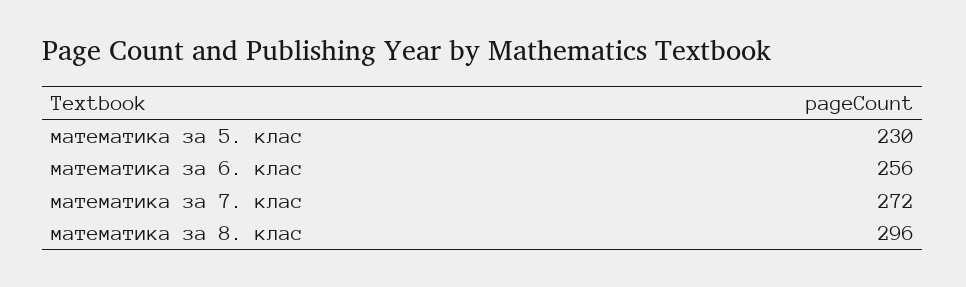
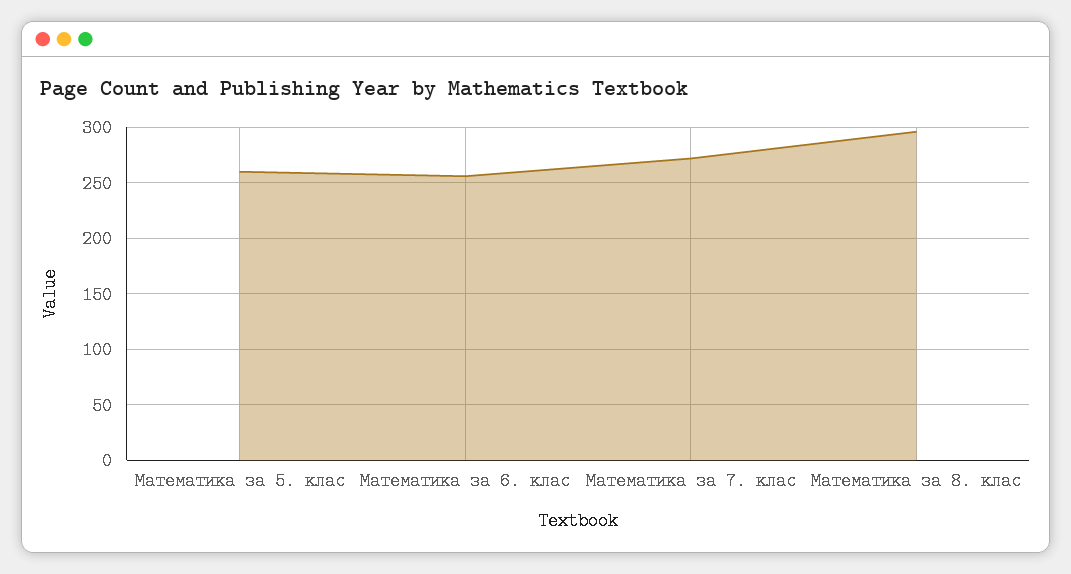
математика за 5. клас: 230 -> 260

